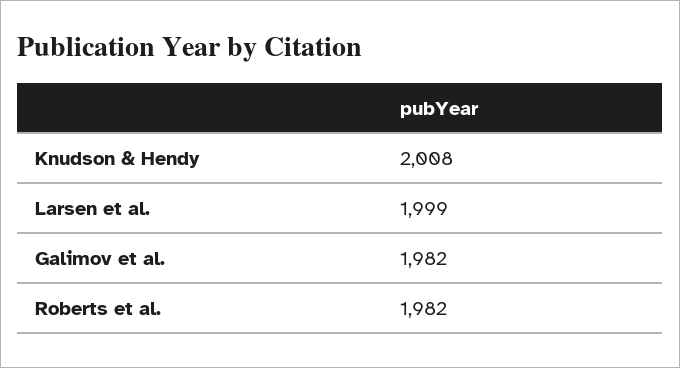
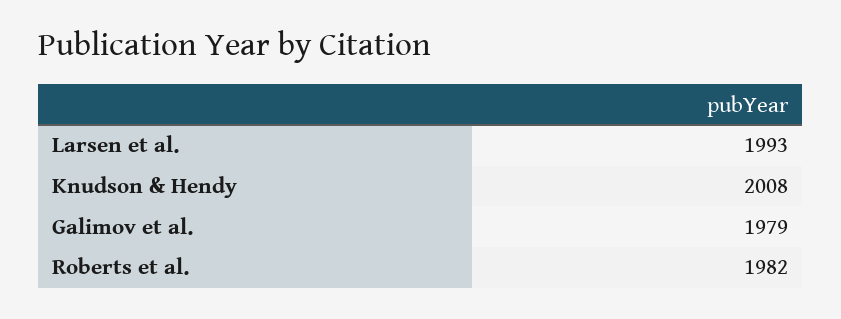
Larsen et al.: 1999 -> 1993
Galimov et al.: 1982 -> 1979

